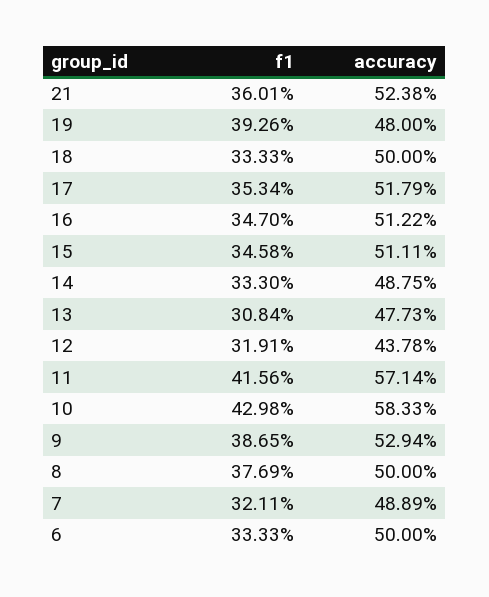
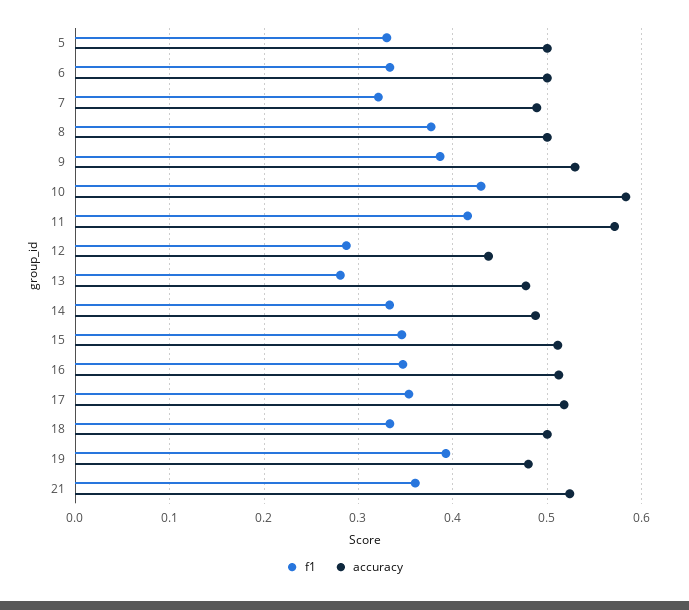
f1, 13: 0.3084 -> 0.28
f1, 12: 0.3191 -> 0.29
f1, 5: none -> 0.33
accuracy, 5: none -> 0.5

